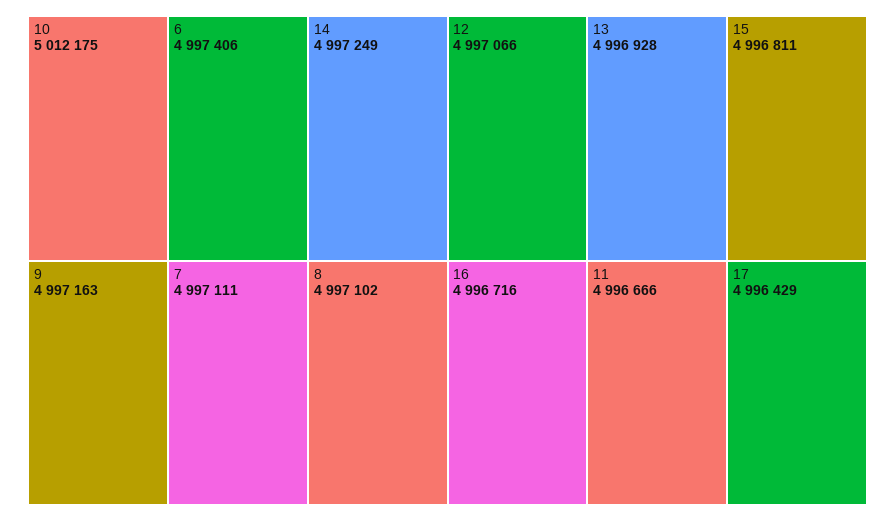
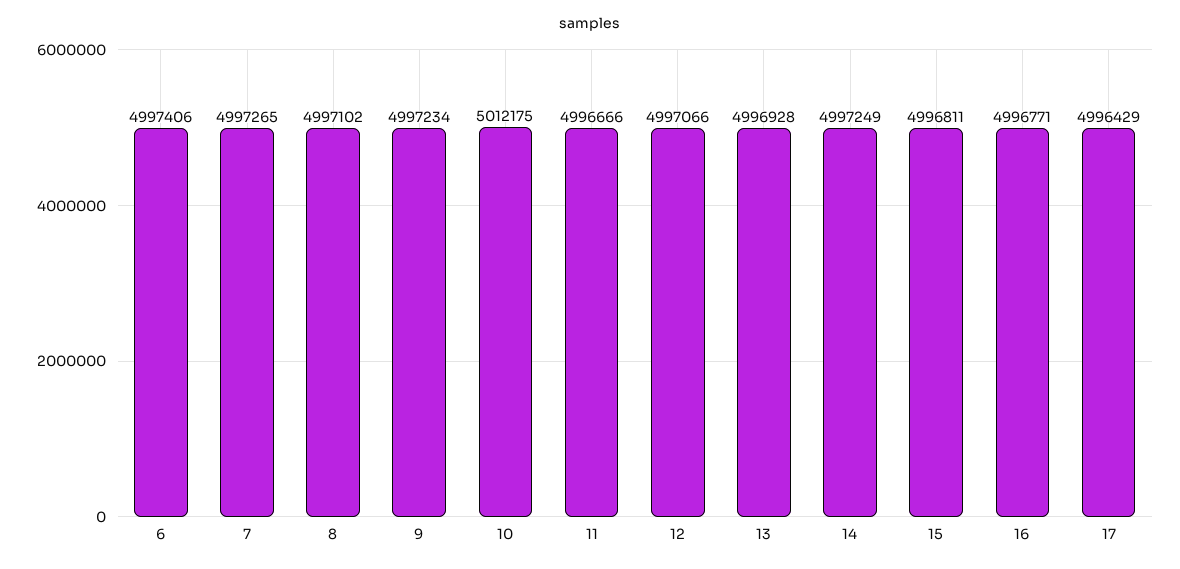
9: 4997163 -> 4997234
7: 4997111 -> 4997265
16: 4996716 -> 4996771

